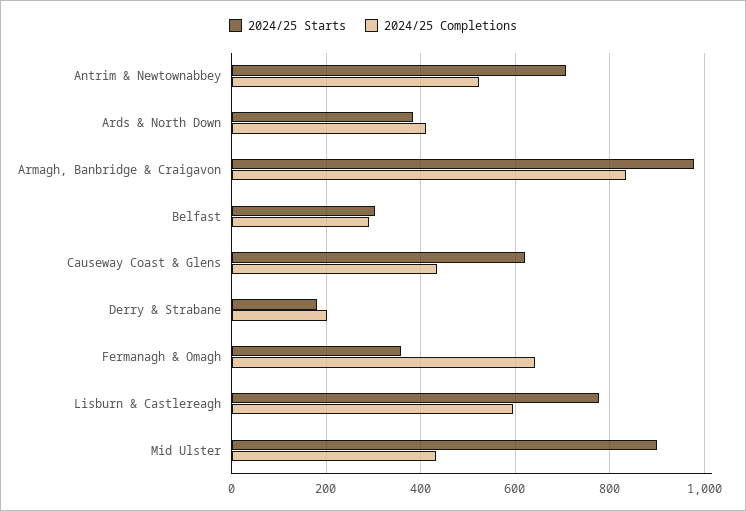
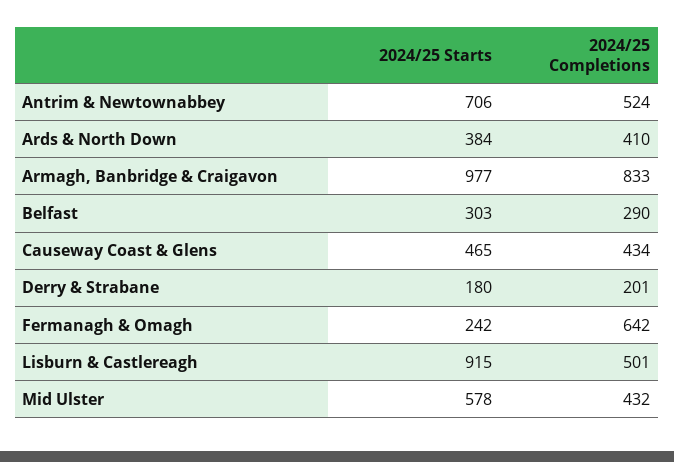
2024/25 Starts, Causeway Coast & Glens: 620 -> 465
2024/25 Starts, Fermanagh & Omagh: 360 -> 242
2024/25 Starts, Lisburn & Castlereagh: 780 -> 915
2024/25 Completions, Lisburn & Castlereagh: 600 -> 501
2024/25 Starts, Mid Ulster: 900 -> 578

